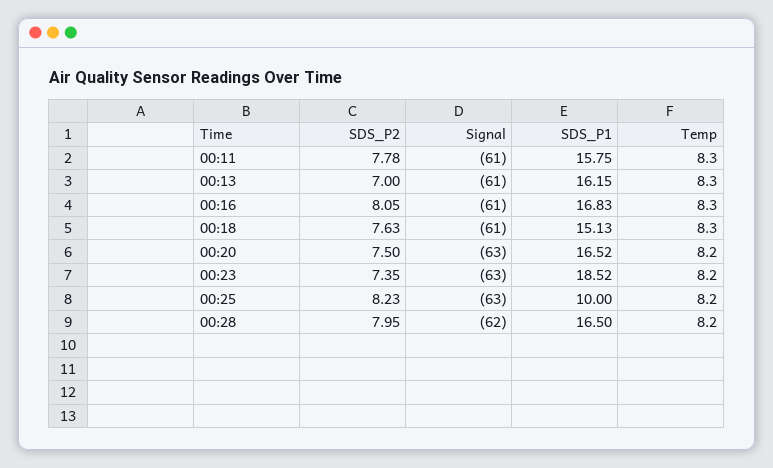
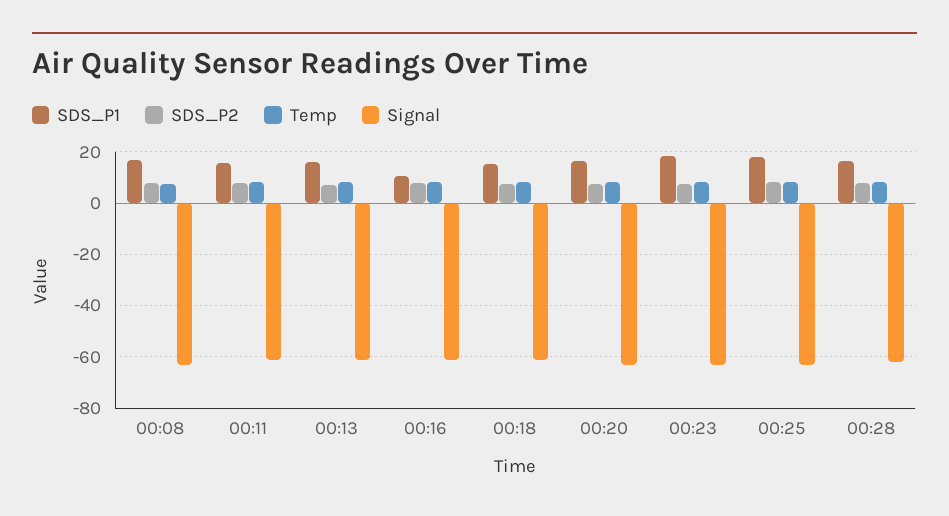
SDS_P1, 00:16: 16.83 -> 10
SDS_P1, 00:25: 10 -> 17.5
SDS_P1, 00:08: none -> 17.5
SDS_P2, 00:08: none -> 7.5
Temp, 00:08: none -> 7.5
Signal, 00:08: none -> -62.5

